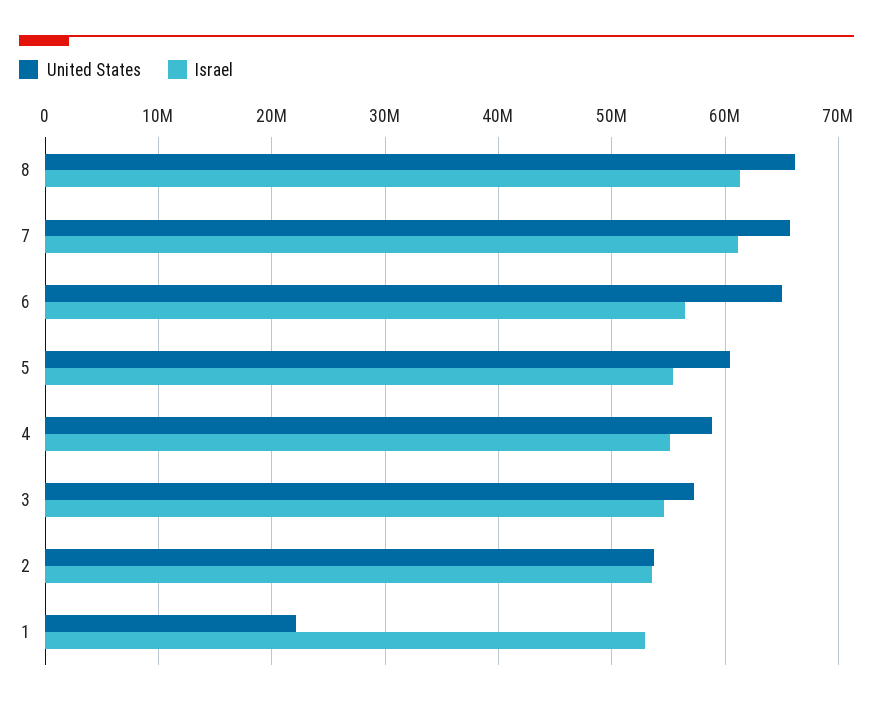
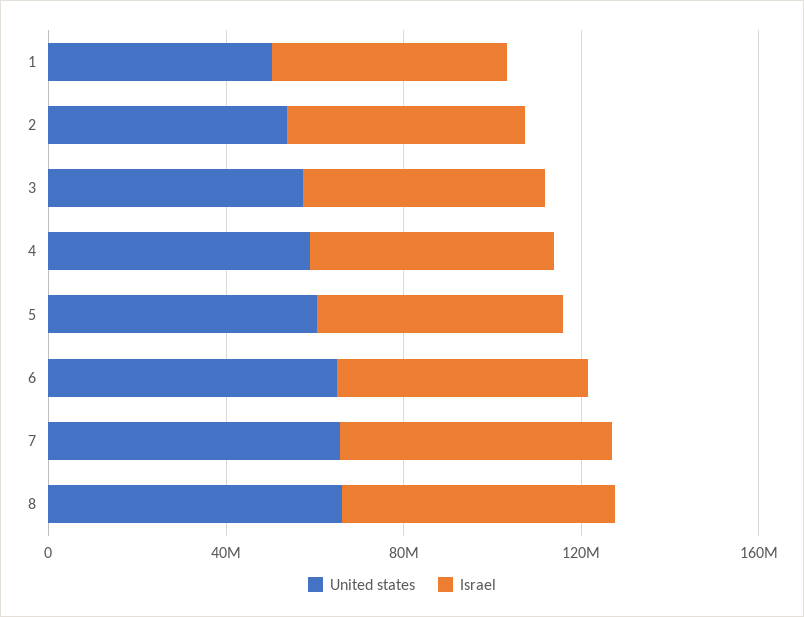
United States, 1: 22000000 -> 50000000

